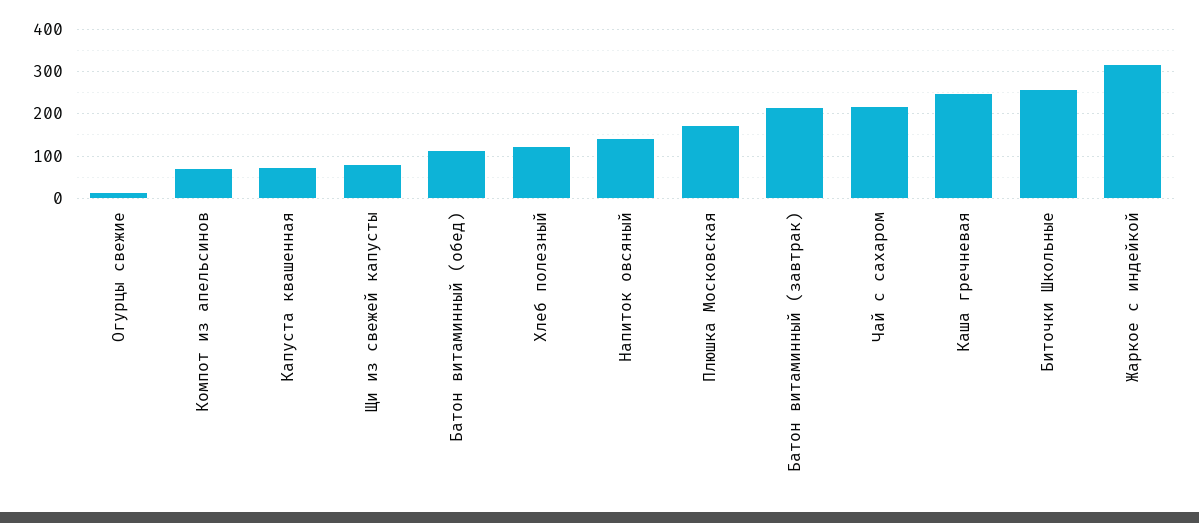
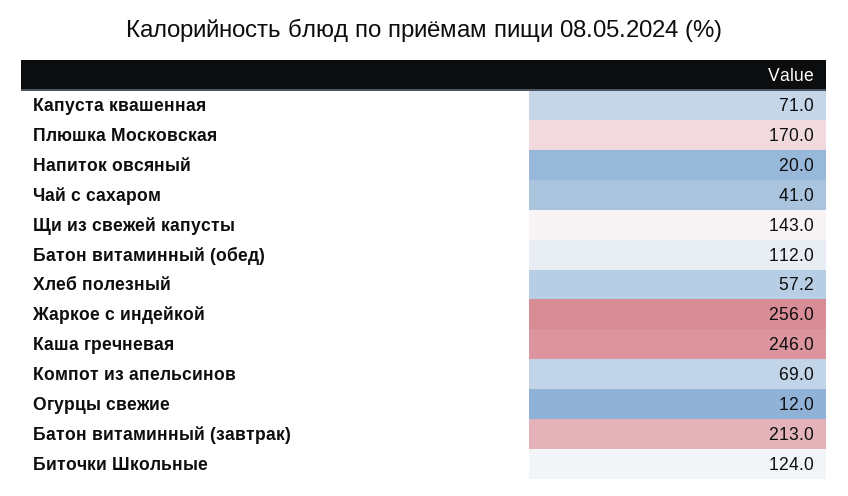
Щи из свежей капусты: 80 -> 143
Хлеб полезный: 120 -> 57.2
Напиток овсяный: 140 -> 20
Чай с сахаром: 220 -> 41
Биточки Школьные: 260 -> 124
Жаркое с индейкой: 320 -> 256

